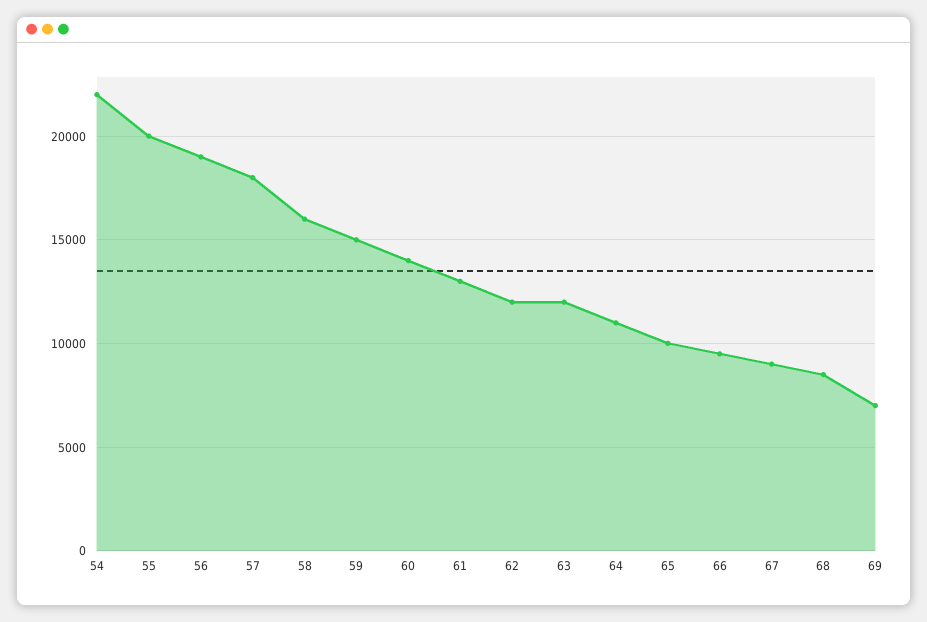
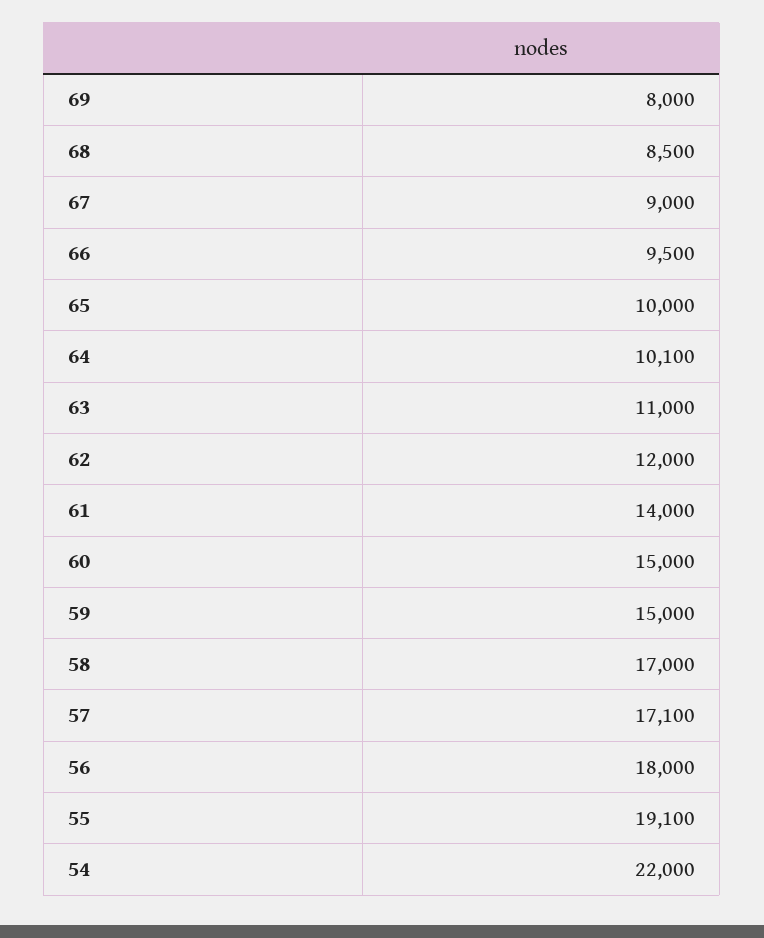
55: 20000 -> 19100
56: 19000 -> 18000
57: 18000 -> 17100
58: 16000 -> 17000
60: 14000 -> 15000
61: 13000 -> 14000
63: 12000 -> 11000
64: 11000 -> 10100
69: 7000 -> 8000

